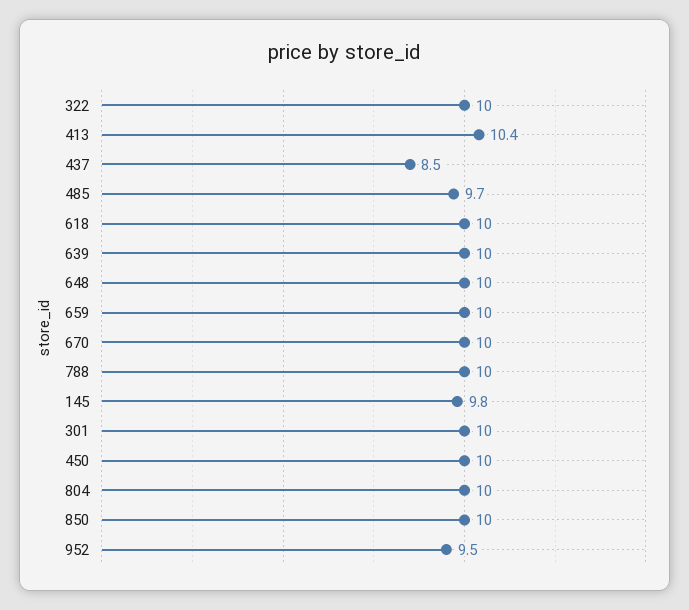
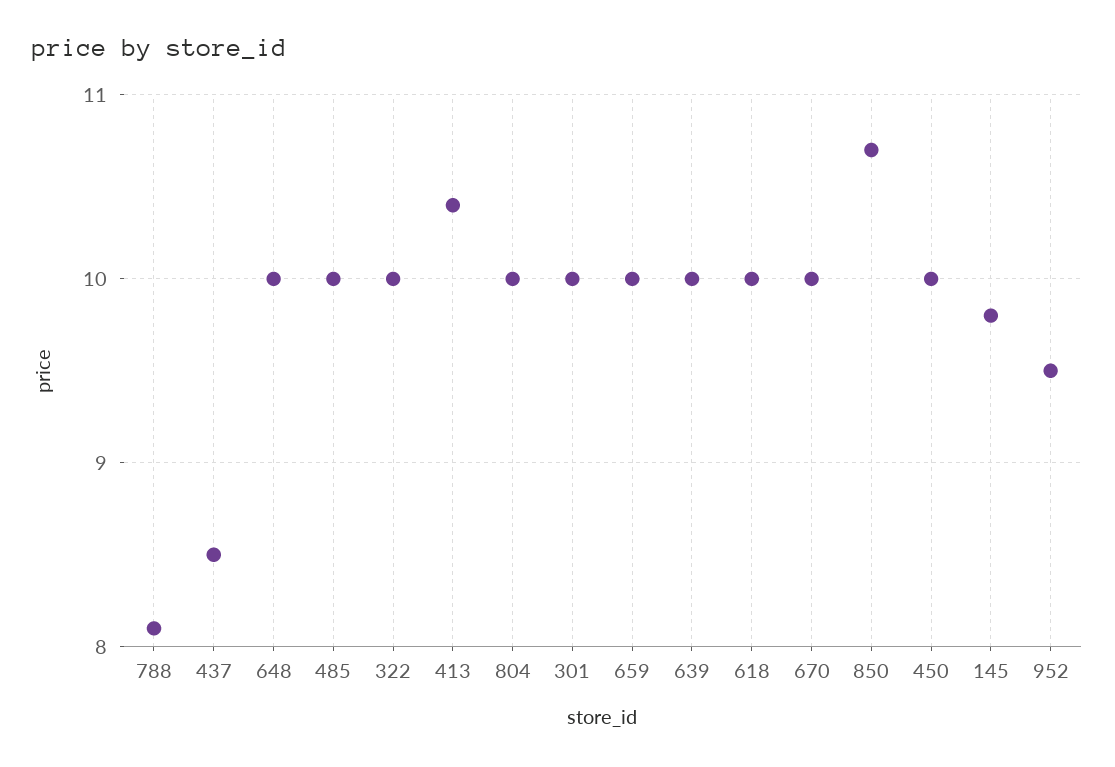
485: 9.7 -> 10
788: 10 -> 8.1
850: 10 -> 10.7

